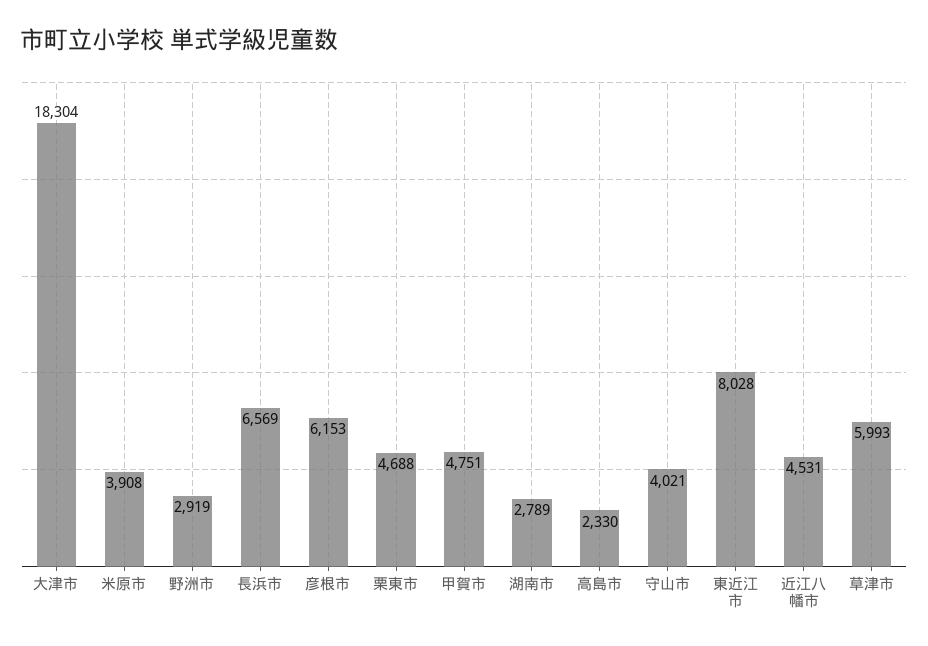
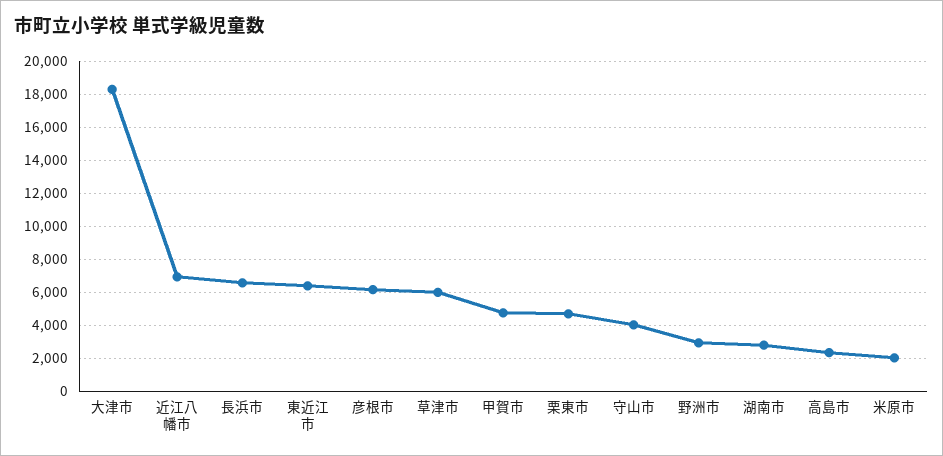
米原市: 3908 -> 2000
東近江市: 8028 -> 6500
近江八幡市: 4531 -> 7000

